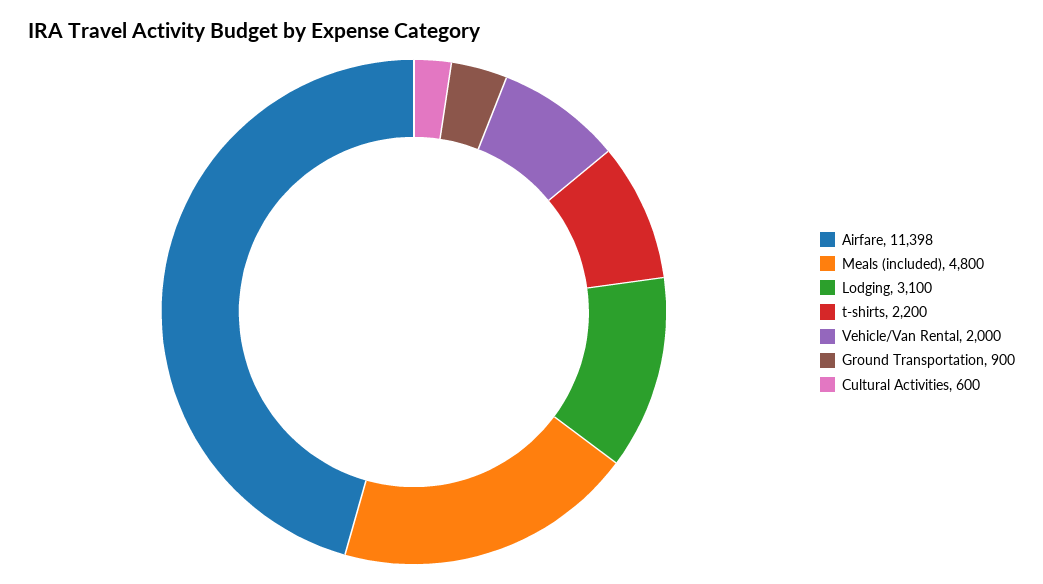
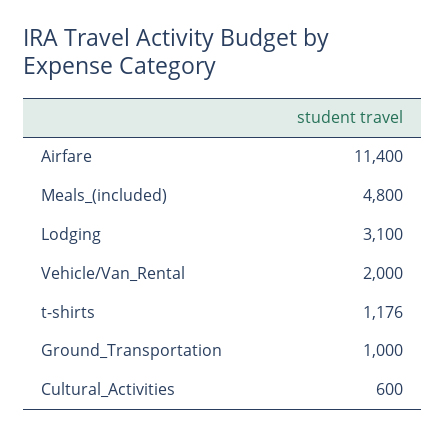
Airfare: 11398 -> 11400
t-shirts: 2200 -> 1176
Ground Transportation: 900 -> 1000

